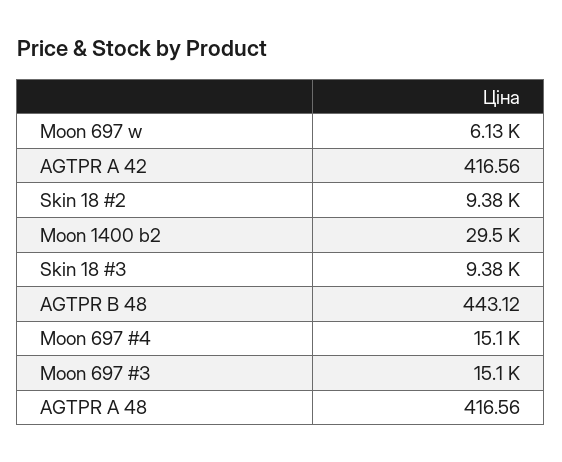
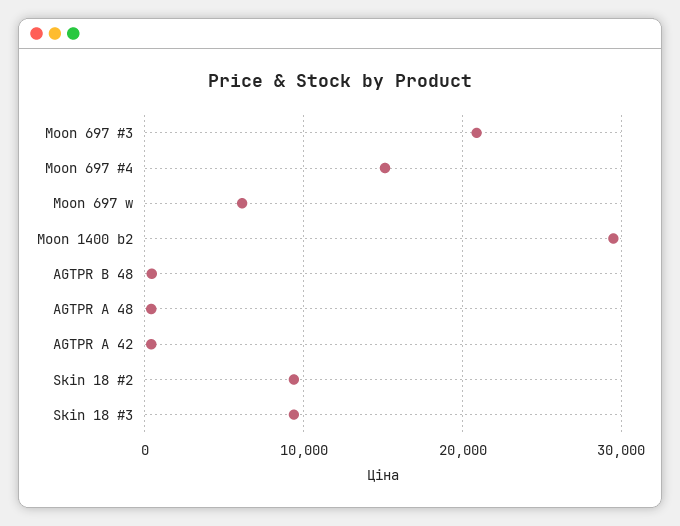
Moon 697 #3: 15100 -> 21000

